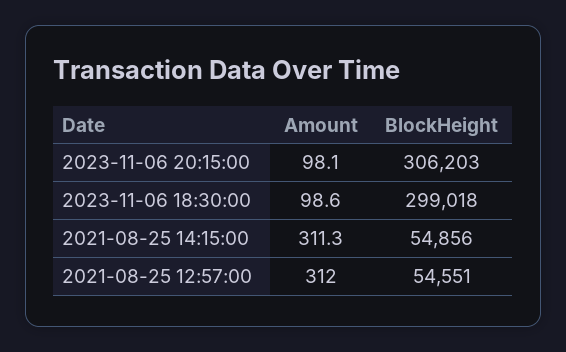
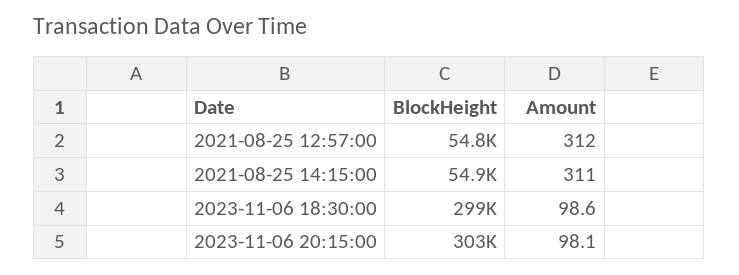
BlockHeight, 2023-11-06 20:15:00: 306203 -> 303000
Amount, 2021-08-25 14:15:00: 311.3 -> 311
BlockHeight, 2021-08-25 12:57:00: 54551 -> 54800

